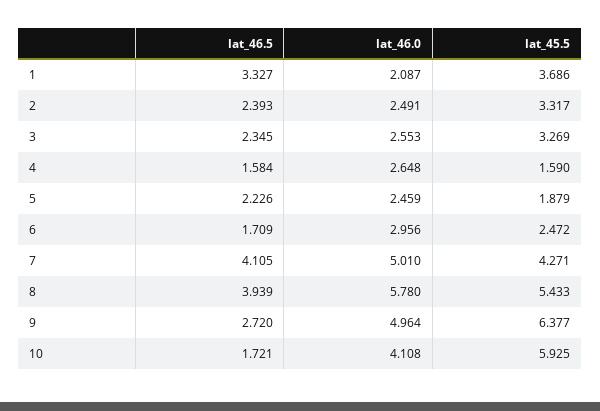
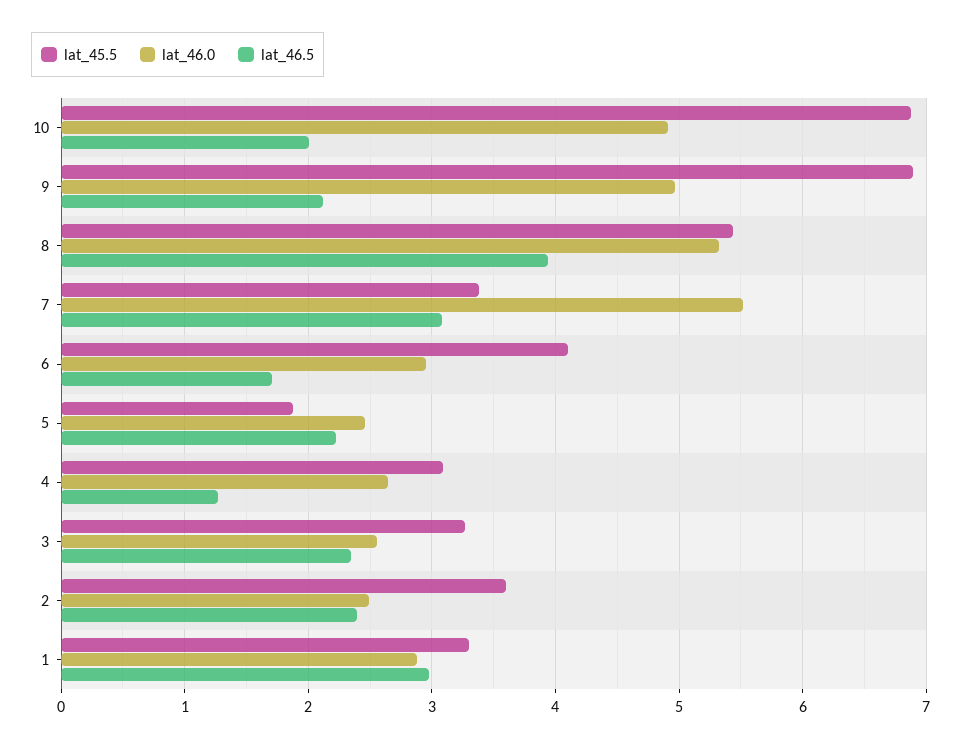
lat_46.5, 1: 3.327 -> 3
lat_46.0, 1: 2.087 -> 2.9
lat_45.5, 1: 3.686 -> 3.3
lat_45.5, 2: 3.317 -> 3.6
lat_46.5, 4: 1.584 -> 1.3
lat_45.5, 4: 1.59 -> 3.1
lat_45.5, 6: 2.472 -> 4.1
lat_46.5, 7: 4.105 -> 3.1
lat_46.0, 7: 5.01 -> 5.5
lat_45.5, 7: 4.271 -> 3.4
lat_46.0, 8: 5.78 -> 5.3
lat_46.5, 9: 2.72 -> 2.1
lat_45.5, 9: 6.377 -> 6.9
lat_46.5, 10: 1.721 -> 2
lat_46.0, 10: 4.108 -> 4.9
lat_45.5, 10: 5.925 -> 6.9

